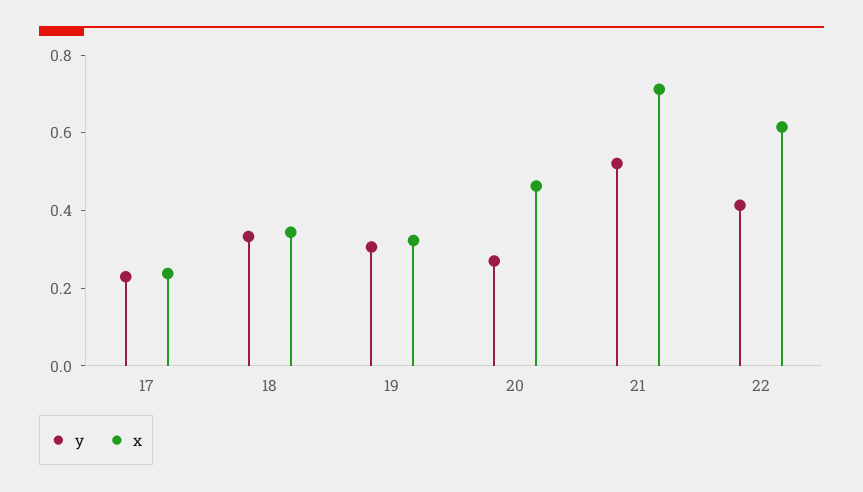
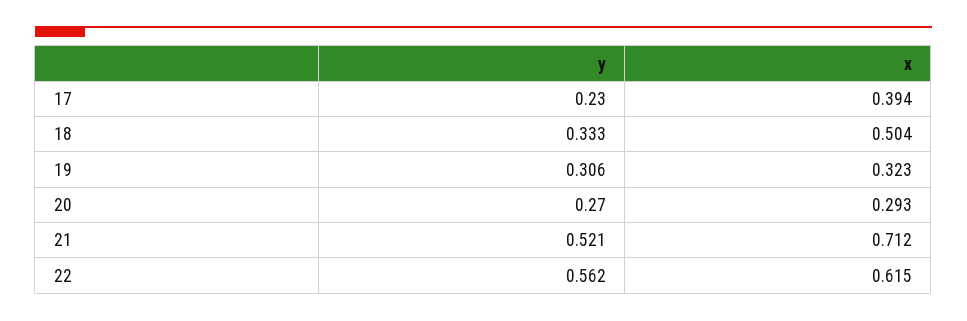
x, 17: 0.25 -> 0.394
x, 18: 0.35 -> 0.504
x, 20: 0.45 -> 0.293
y, 22: 0.4 -> 0.562

